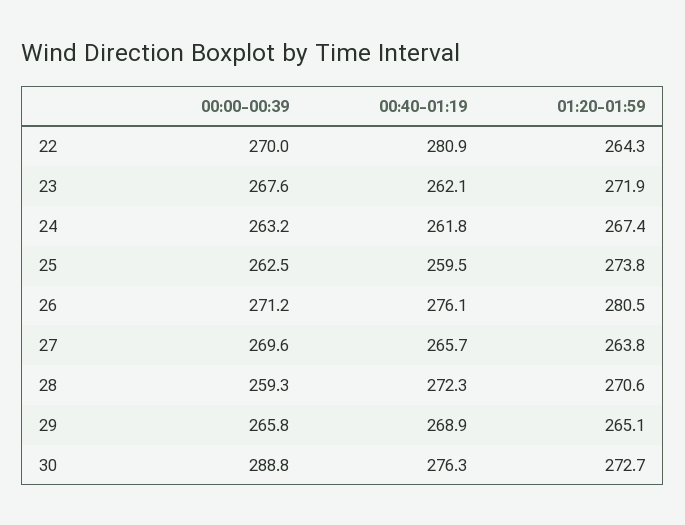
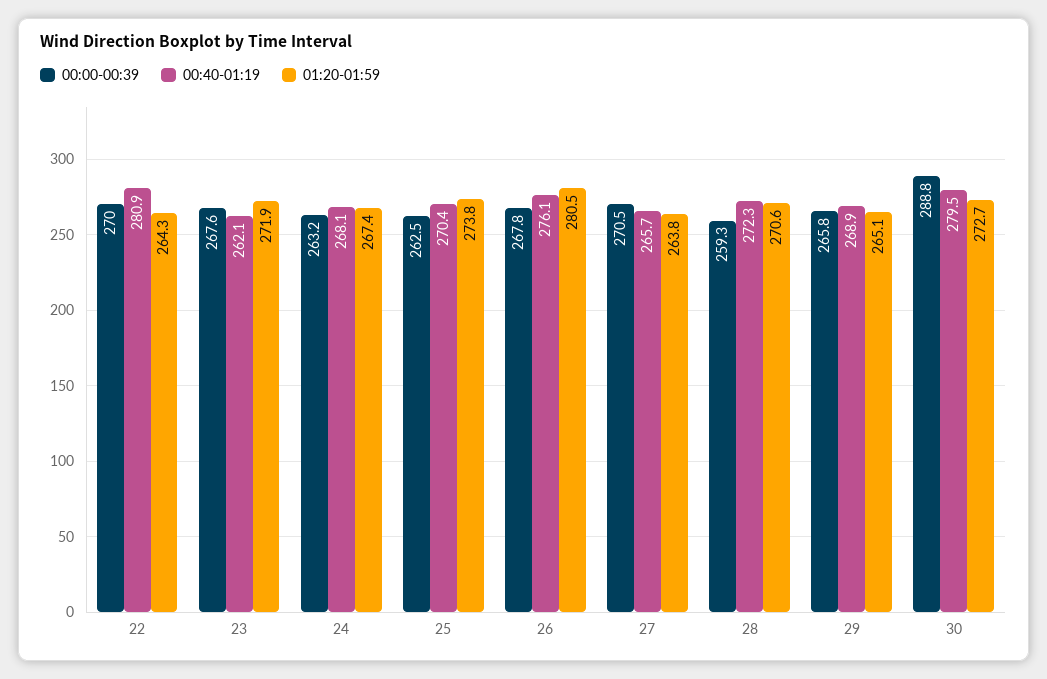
00:40-01:19, 24: 261.8 -> 268.1
00:40-01:19, 25: 259.5 -> 270.4
00:00-00:39, 26: 271.2 -> 267.8
00:00-00:39, 27: 269.6 -> 270.5
00:40-01:19, 30: 276.3 -> 279.5

